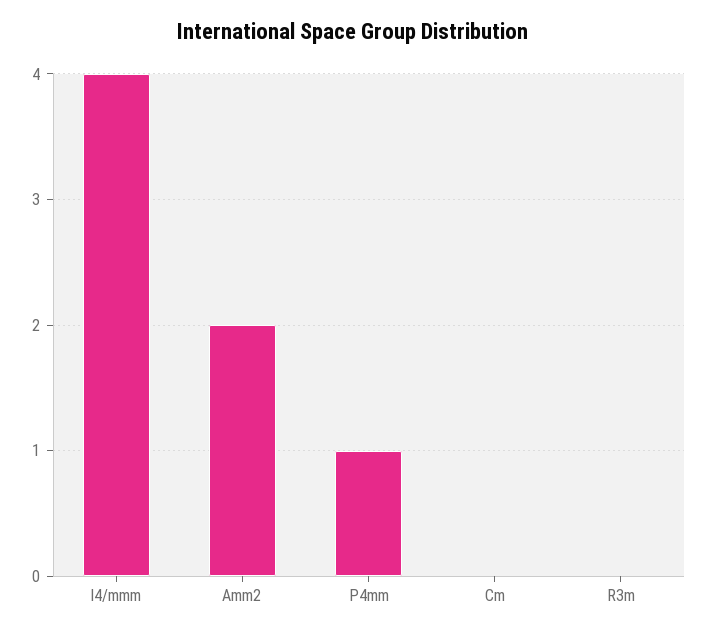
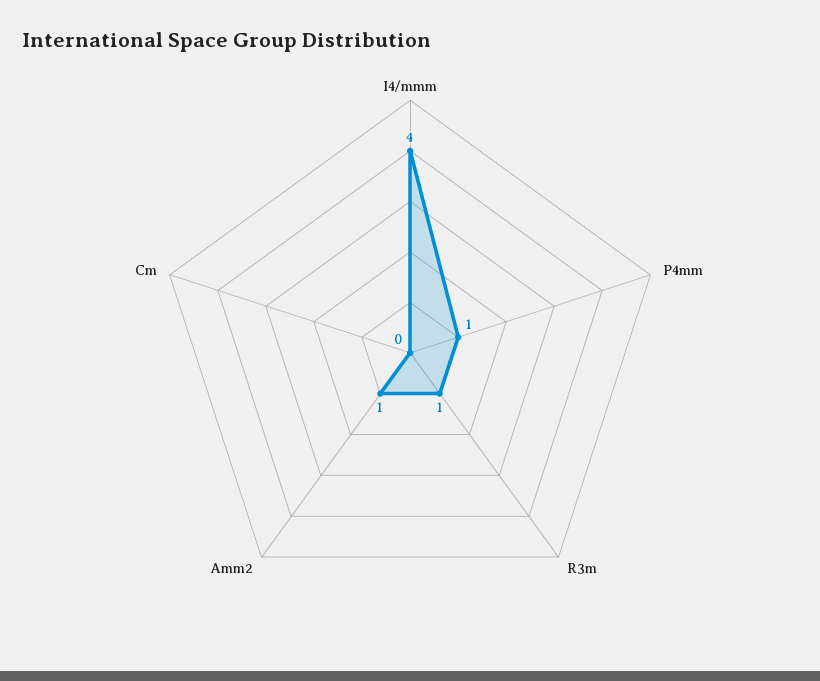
Amm2: 2 -> 1
R3m: 0 -> 1

